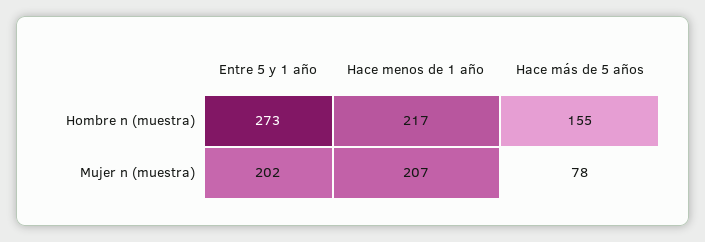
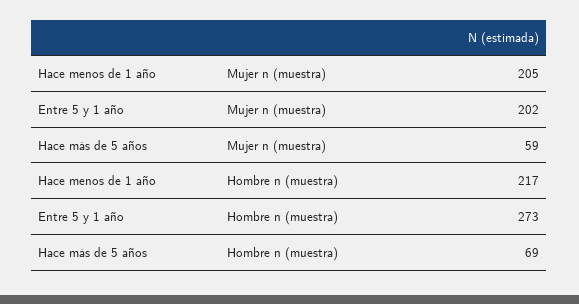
Hace más de 5 años, Hombre n (muestra): 155 -> 69
Hace menos de 1 año, Mujer n (muestra): 207 -> 205
Hace más de 5 años, Mujer n (muestra): 78 -> 59

